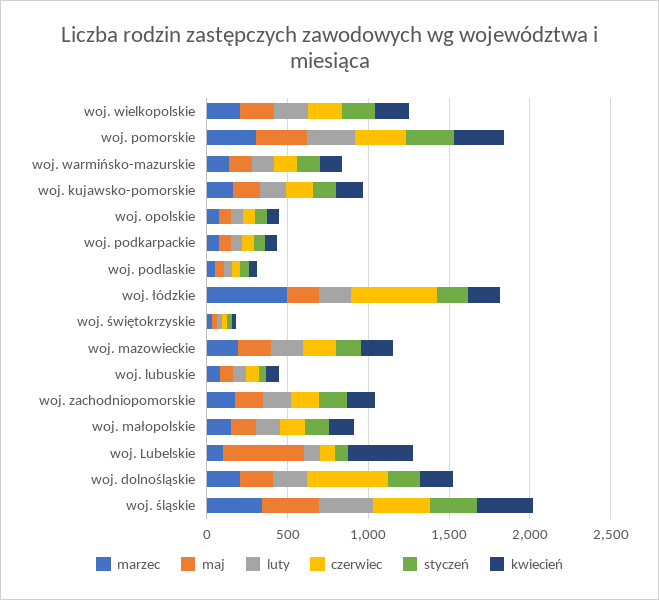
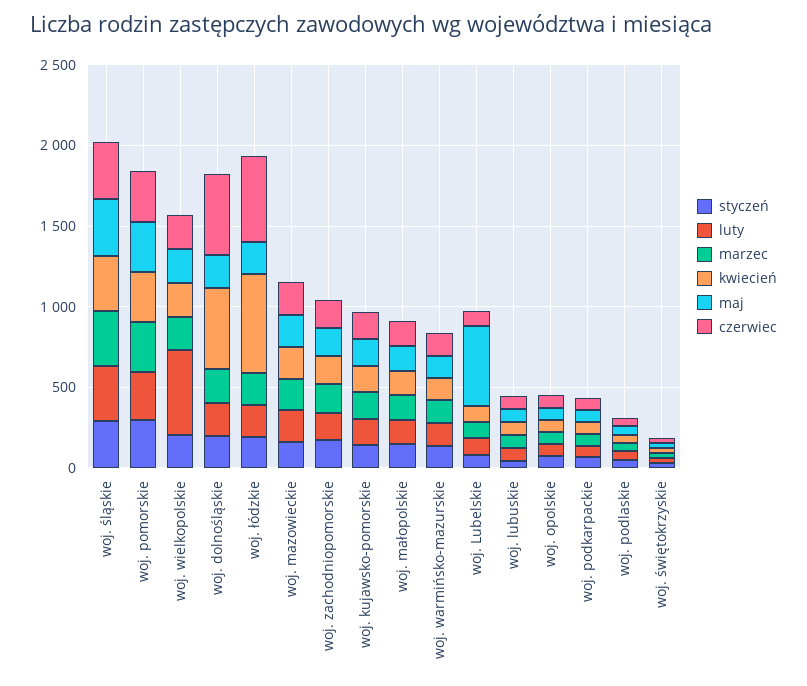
luty, woj. wielkopolskie: 200 -> 500
marzec, woj. łódzkie: 500 -> 200
kwiecień, woj. łódzkie: 200 -> 600
kwiecień, woj. Lubelskie: 400 -> 100
kwiecień, woj. dolnośląskie: 200 -> 500

